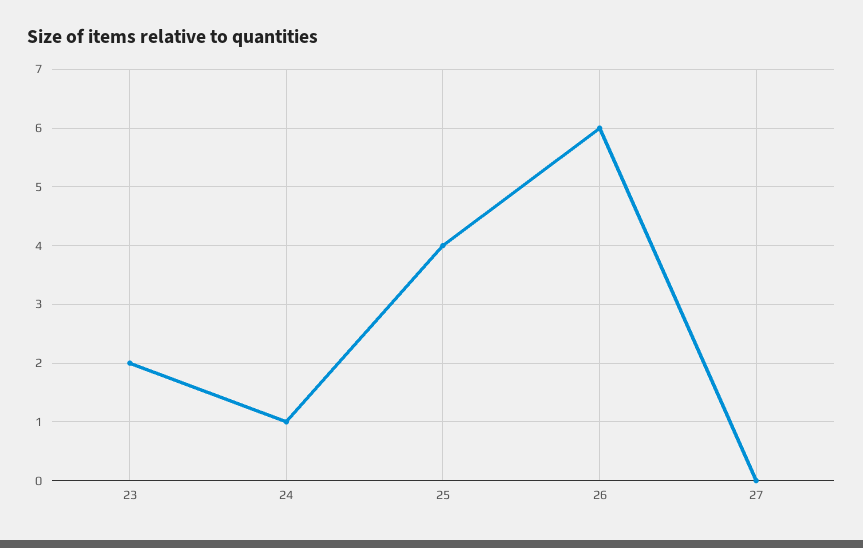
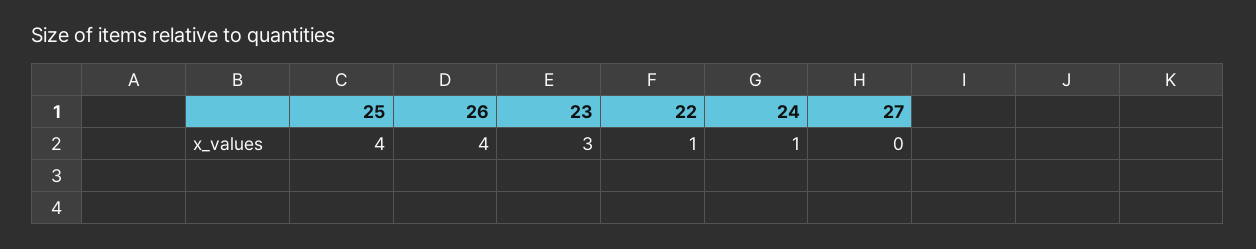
23: 2 -> 3
26: 6 -> 4
22: none -> 1

